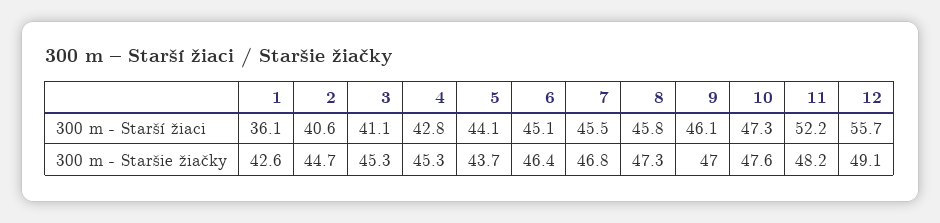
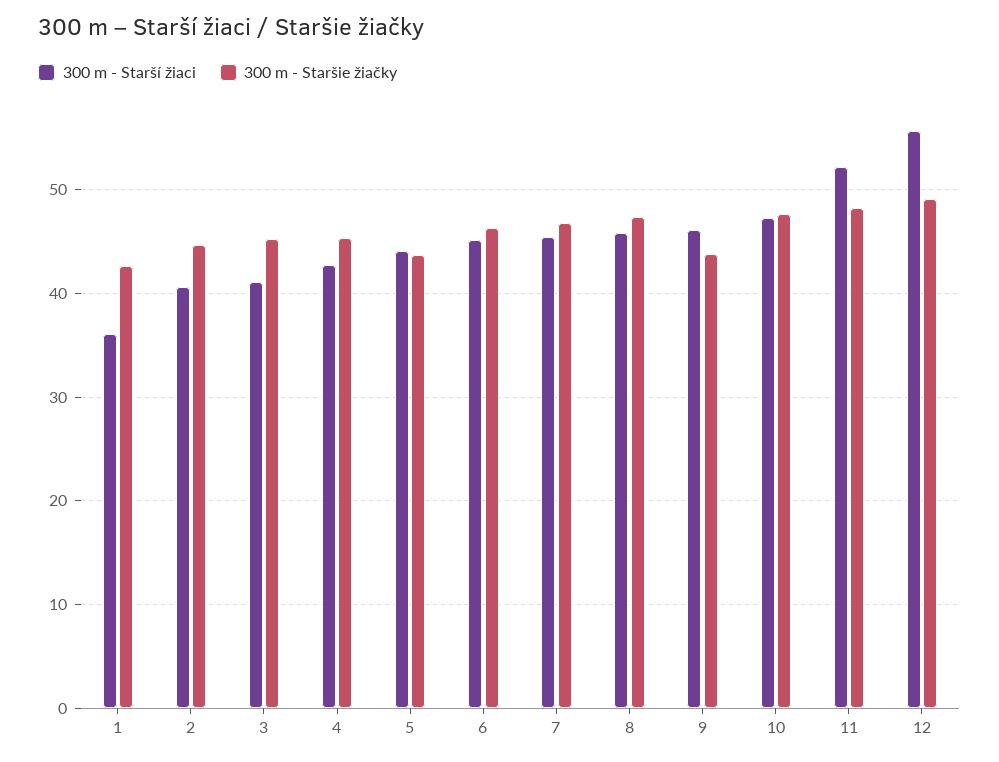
300 m - Staršie žiačky, 9: 47 -> 44

